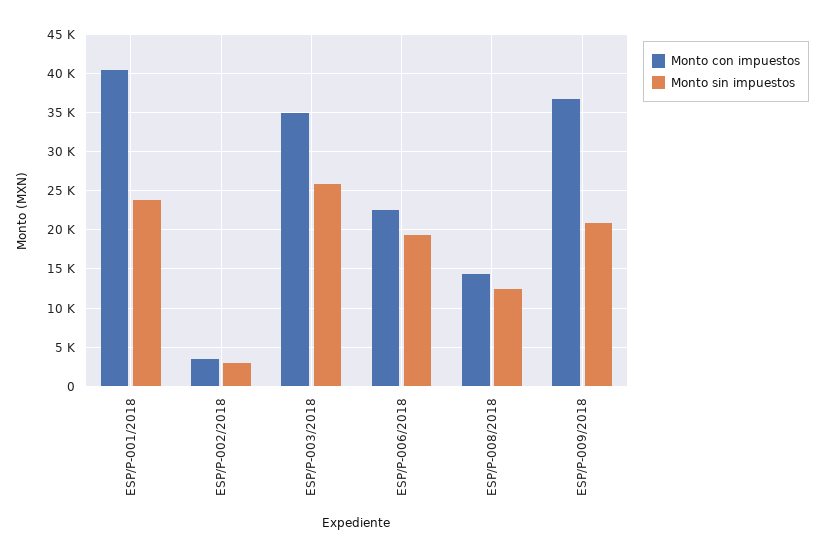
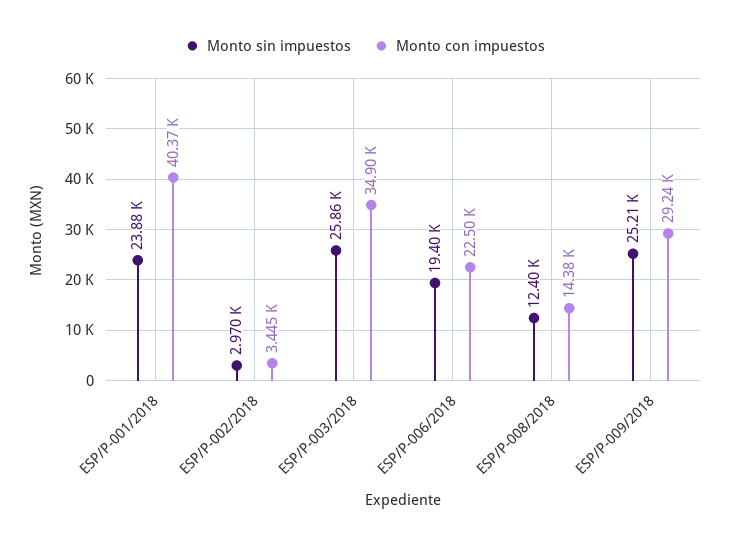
Monto con impuestos, ESP/P-009/2018: 37000 -> 29240
Monto sin impuestos, ESP/P-009/2018: 21000 -> 25210

